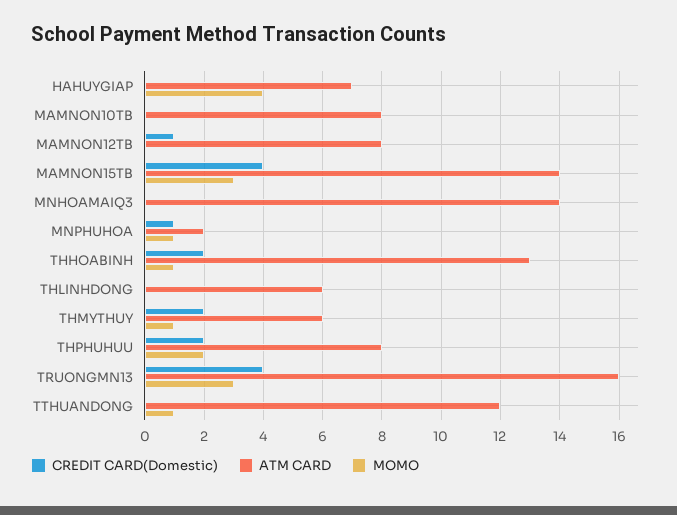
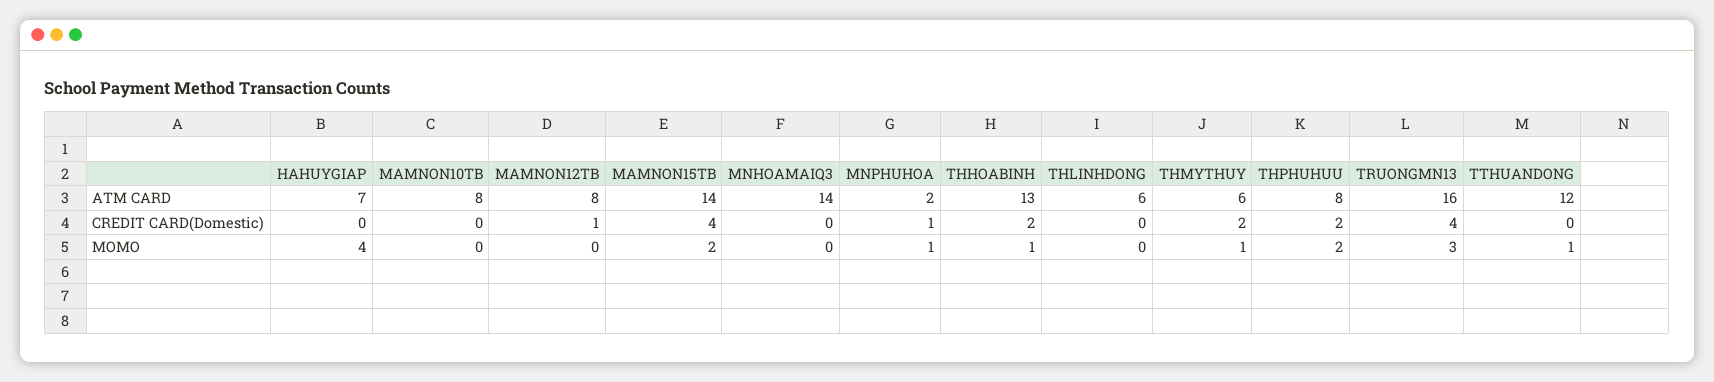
MOMO, MAMNON15TB: 3 -> 2

